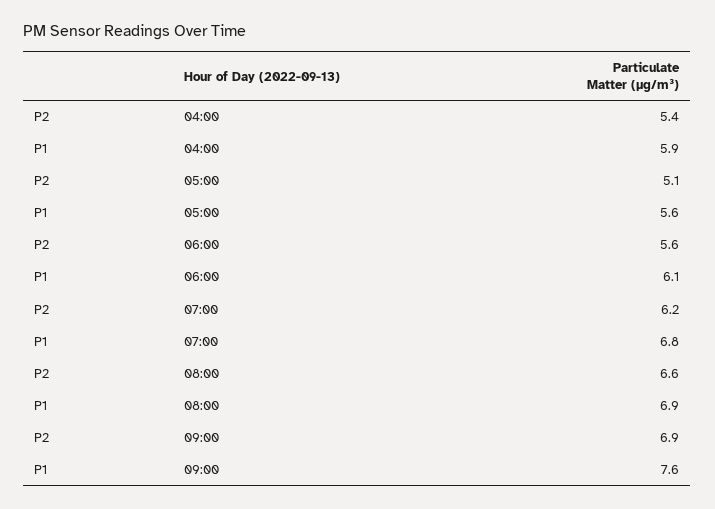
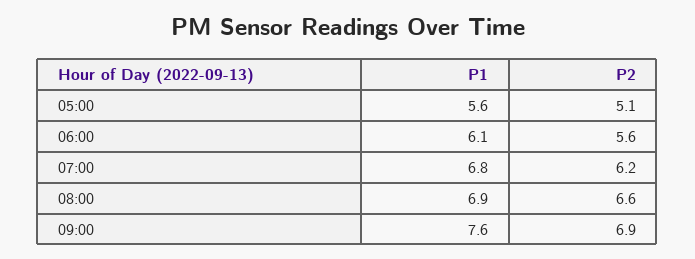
P2, 04:00: 5.4 -> none
P1, 04:00: 5.9 -> none

